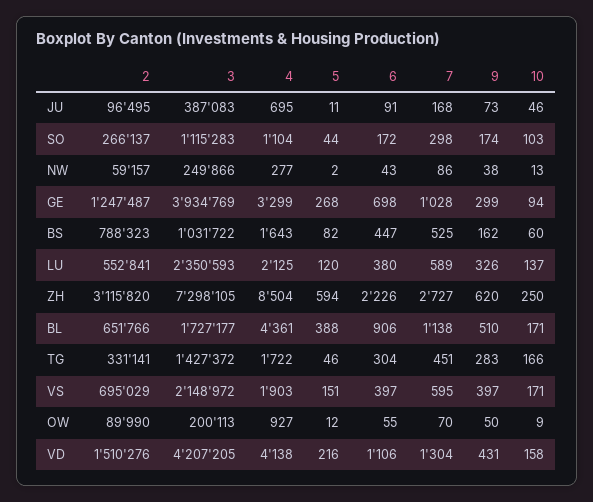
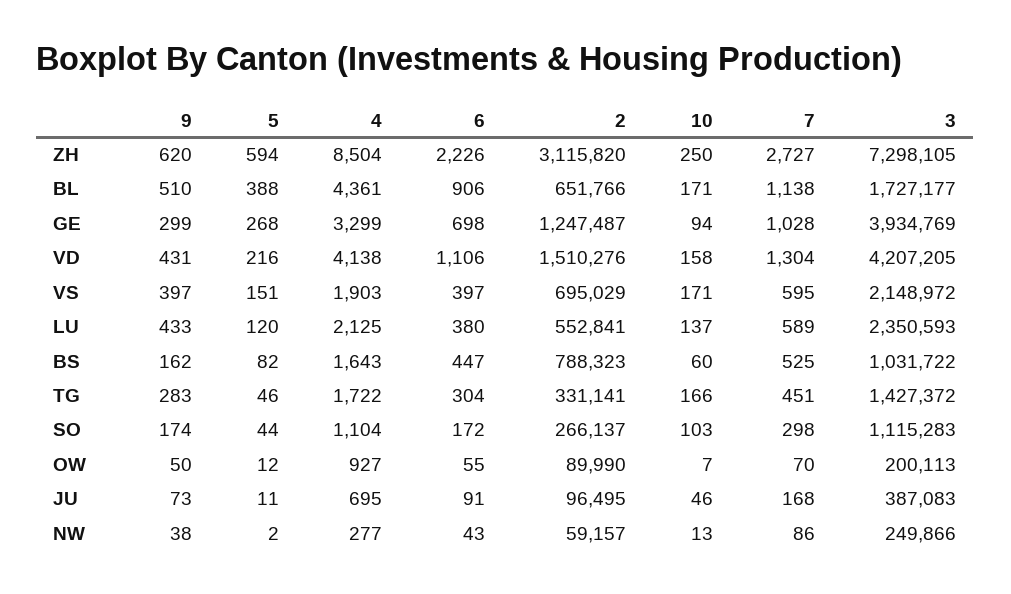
9, LU: 326 -> 433
10, OW: 9 -> 7

